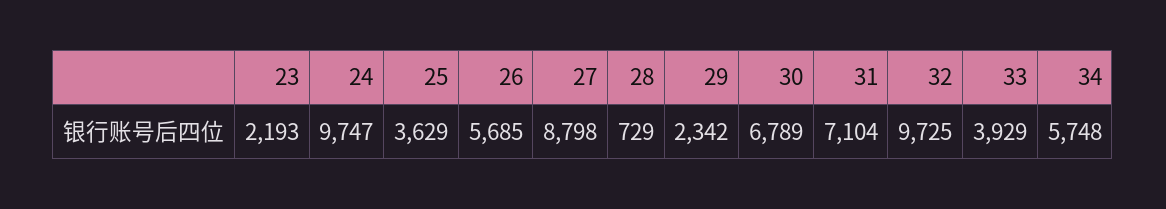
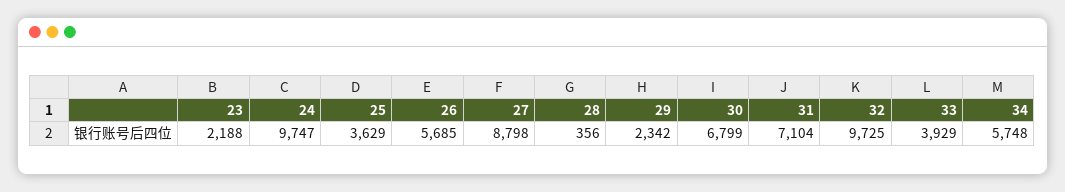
23: 2193 -> 2188
28: 729 -> 356
30: 6789 -> 6799

